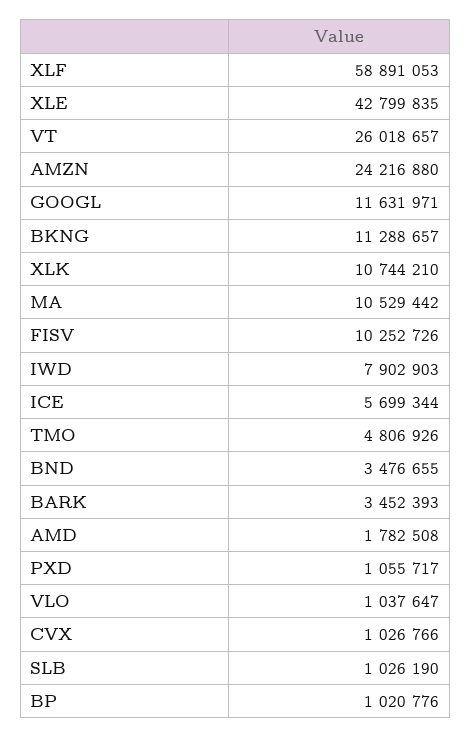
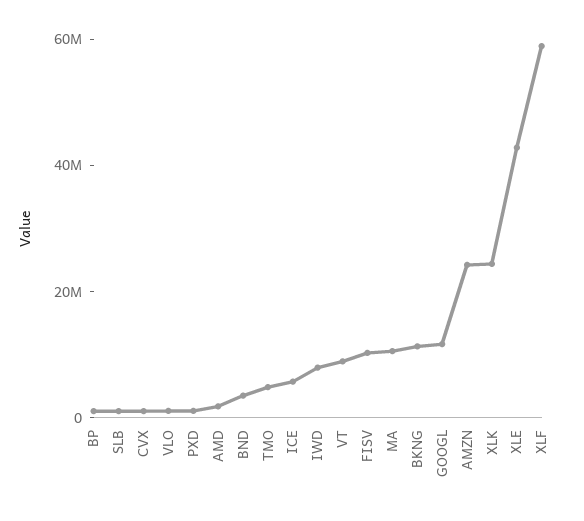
VT: 26018657 -> 10000000
XLK: 10744210 -> 25000000
BARK: 3452393 -> none

